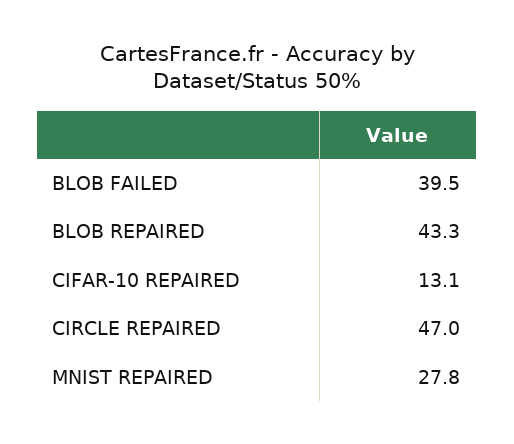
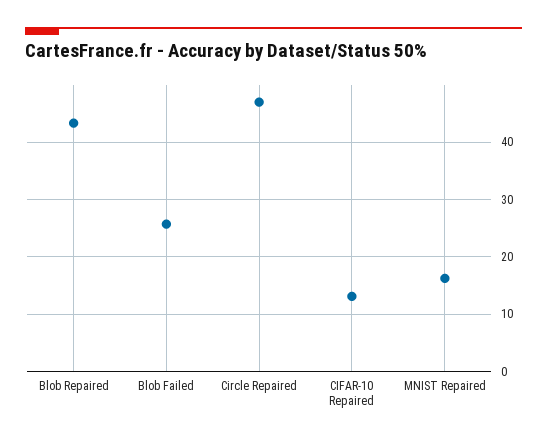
BLOB FAILED: 39.5 -> 26
MNIST REPAIRED: 27.8 -> 16

